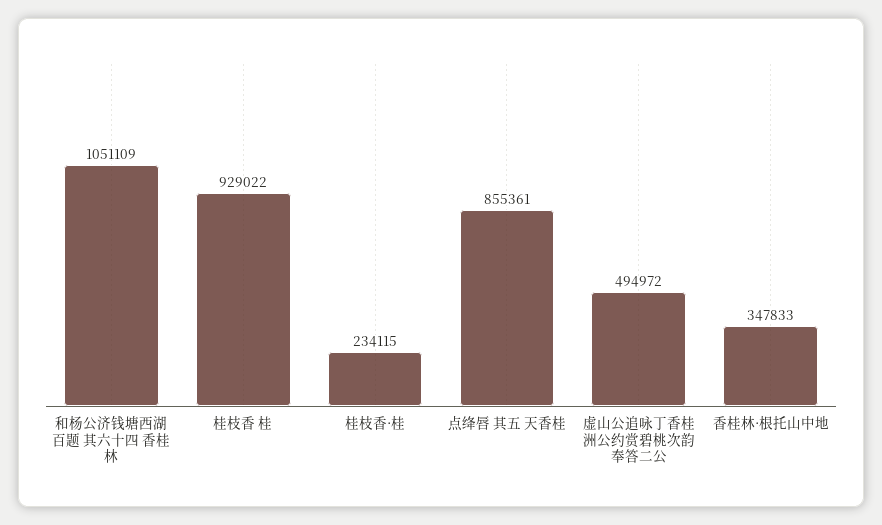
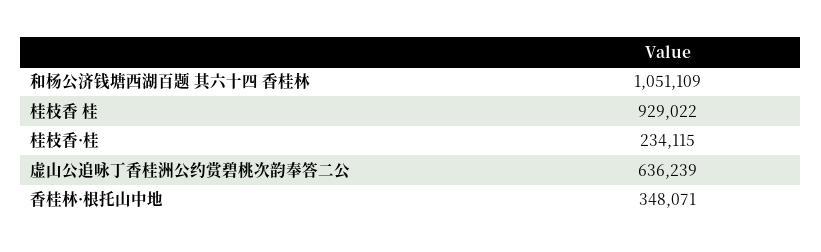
点绛唇 其五 天香桂: 855361 -> none
虚山公追咏丁香桂洲公约赏碧桃次韵奉答二公: 494972 -> 636239
香桂林·根托山中地: 347833 -> 348071

